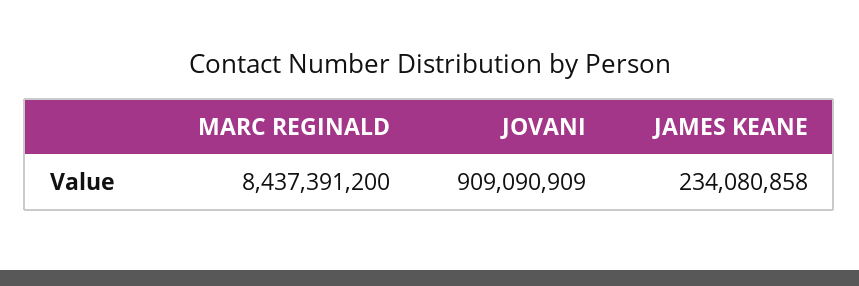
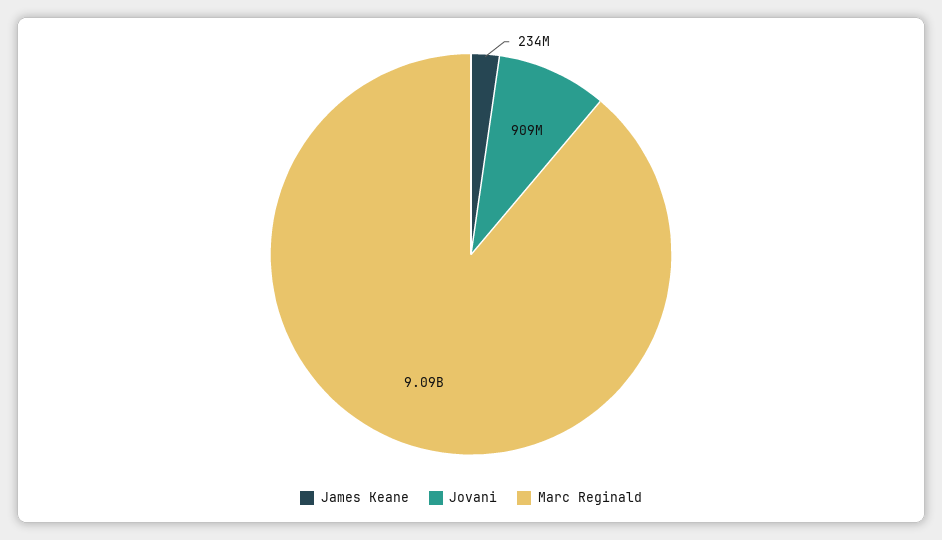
MARC REGINALD: 8437391200 -> 9090000000

